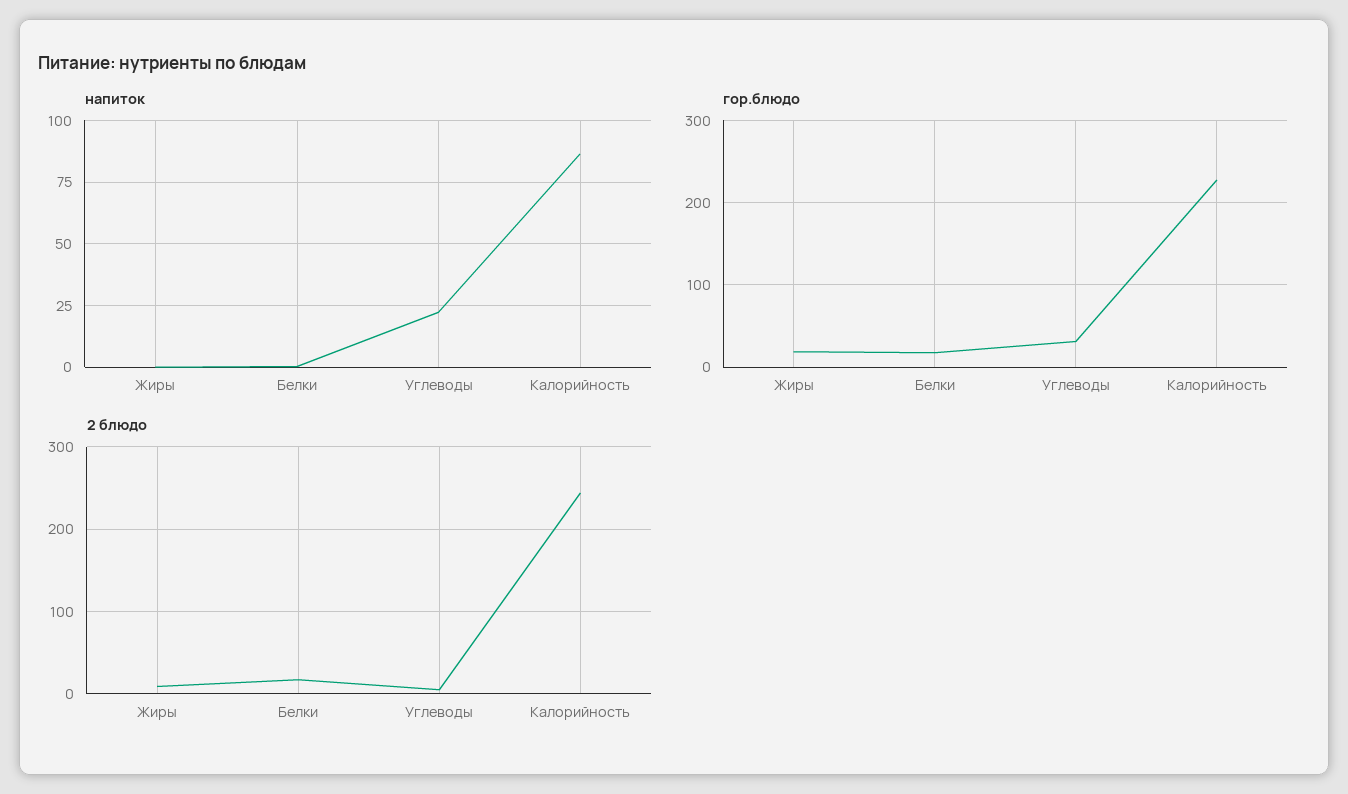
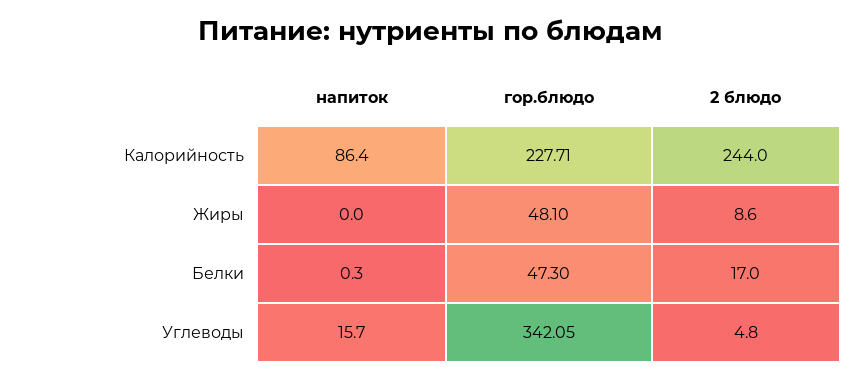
напиток, Углеводы: 22.5 -> 15.7
гор.блюдо, Жиры: 20 -> 48.1
гор.блюдо, Белки: 20 -> 47.3
гор.блюдо, Углеводы: 30 -> 342.05

